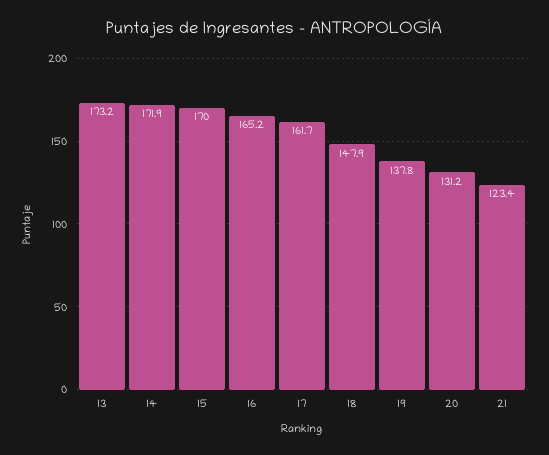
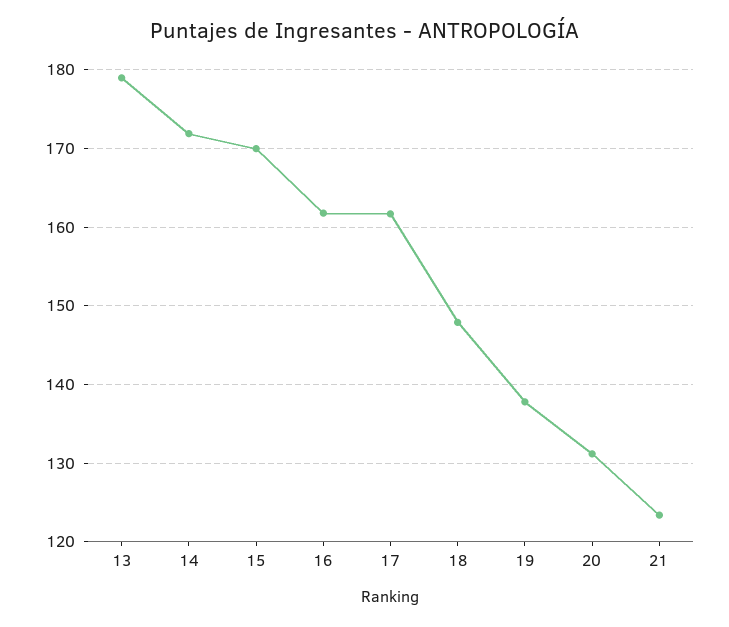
13: 173.2 -> 179
16: 165.2 -> 162

